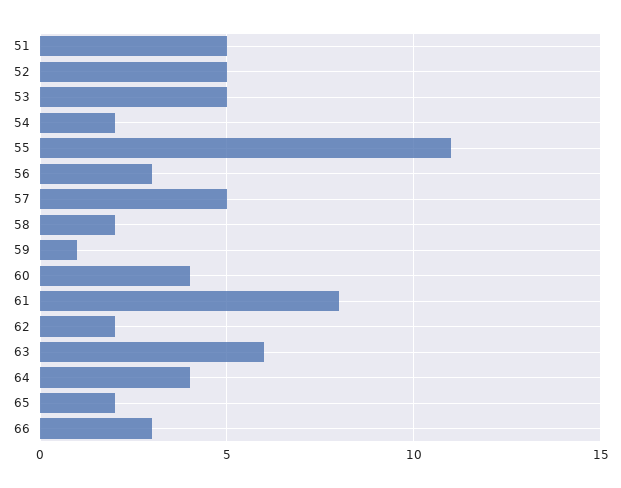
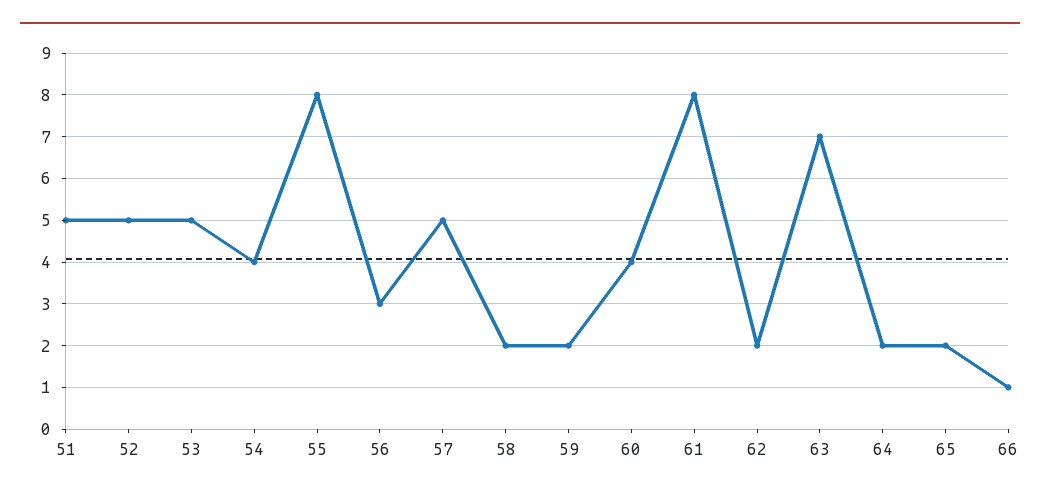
54: 2 -> 4
55: 11 -> 8
59: 1 -> 2
63: 6 -> 7
64: 4 -> 2
66: 3 -> 1

